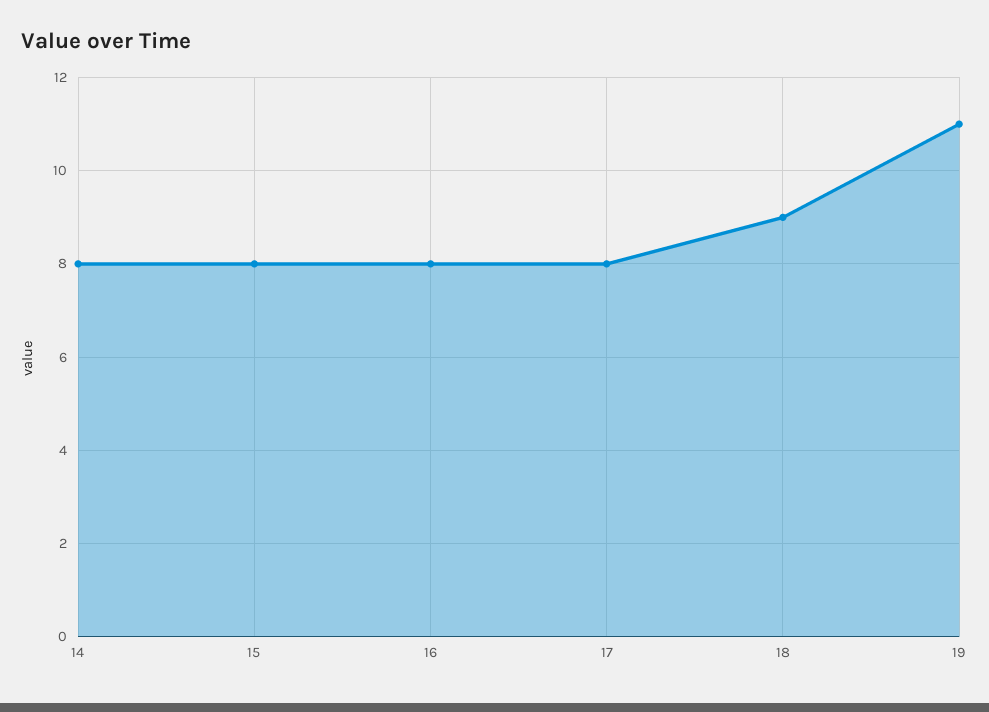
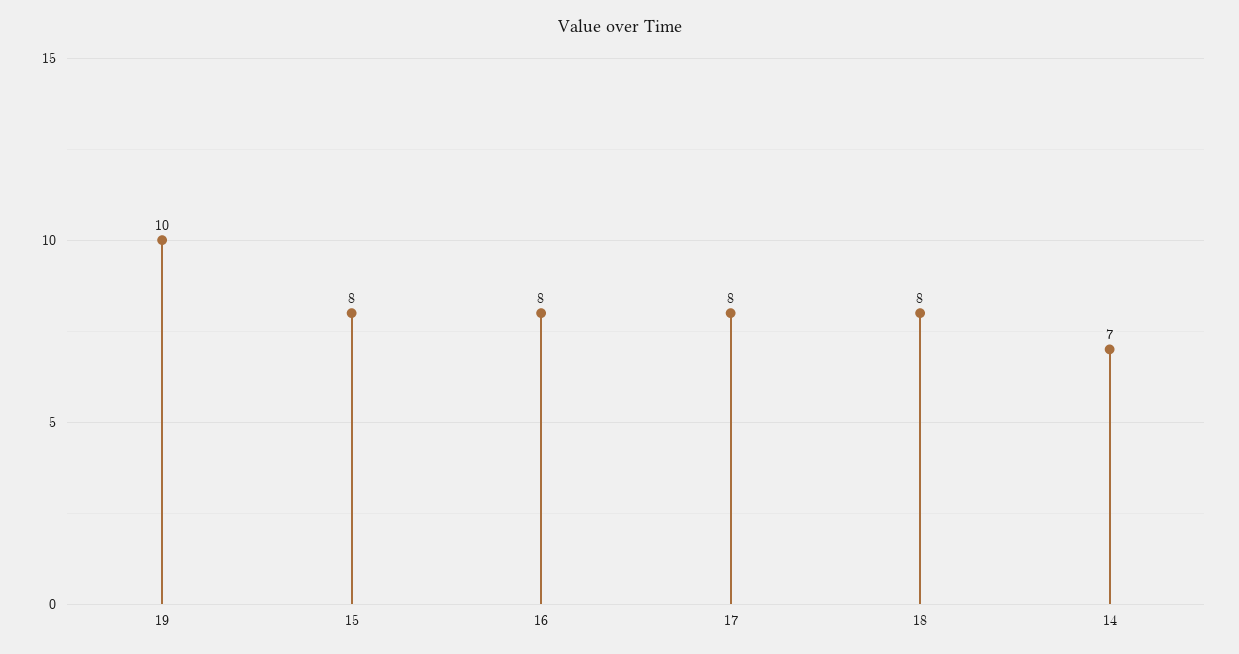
14: 8 -> 7
18: 9 -> 8
19: 11 -> 10

